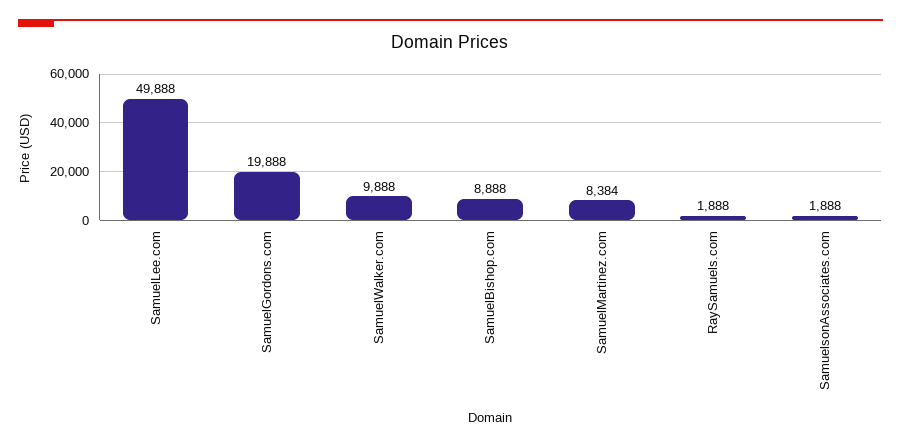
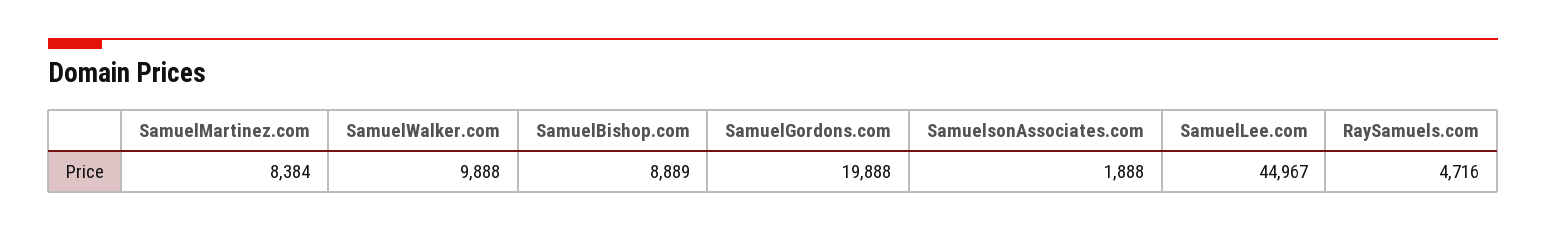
SamuelLee.com: 49888 -> 44967
SamuelBishop.com: 8888 -> 8889
RaySamuels.com: 1888 -> 4716

